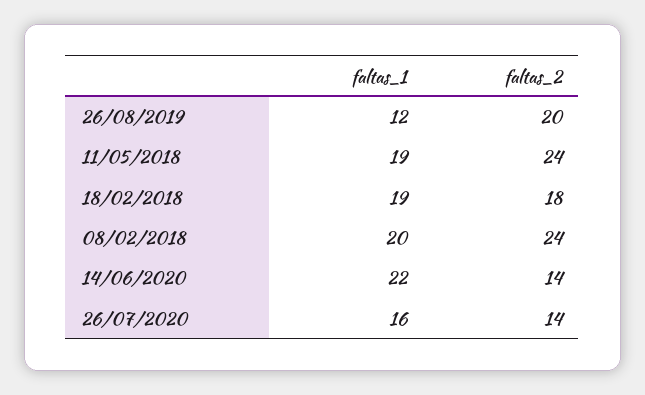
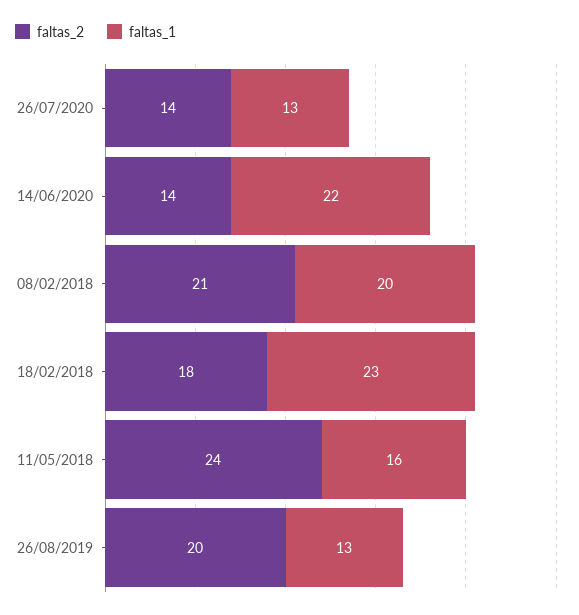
faltas_1, 26/08/2019: 12 -> 13
faltas_1, 11/05/2018: 19 -> 16
faltas_1, 18/02/2018: 19 -> 23
faltas_2, 08/02/2018: 24 -> 21
faltas_1, 26/07/2020: 16 -> 13

